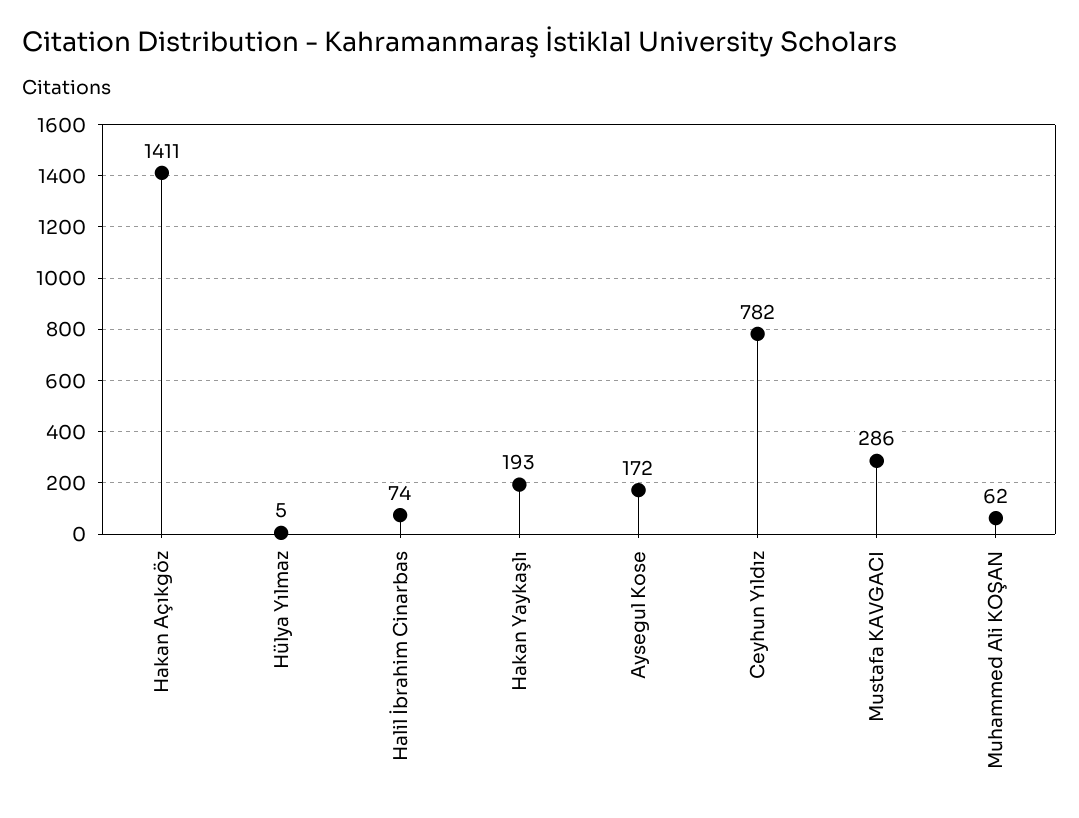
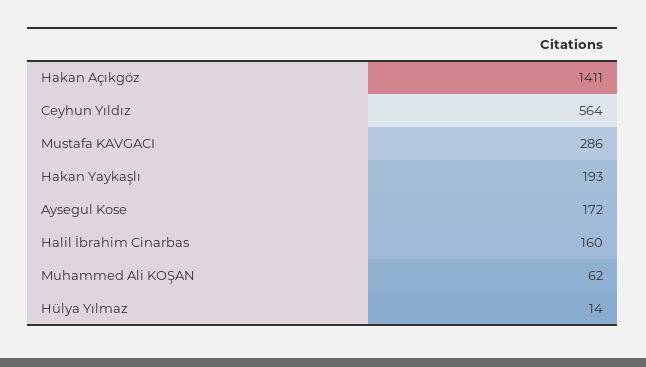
Hülya Yılmaz: 5 -> 14
Halil İbrahim Cinarbas: 74 -> 160
Ceyhun Yıldız: 782 -> 564

